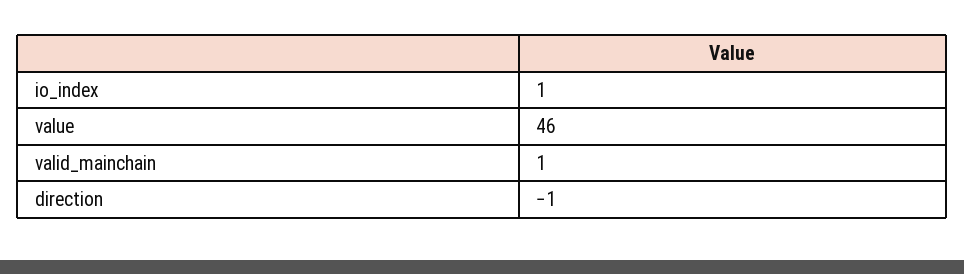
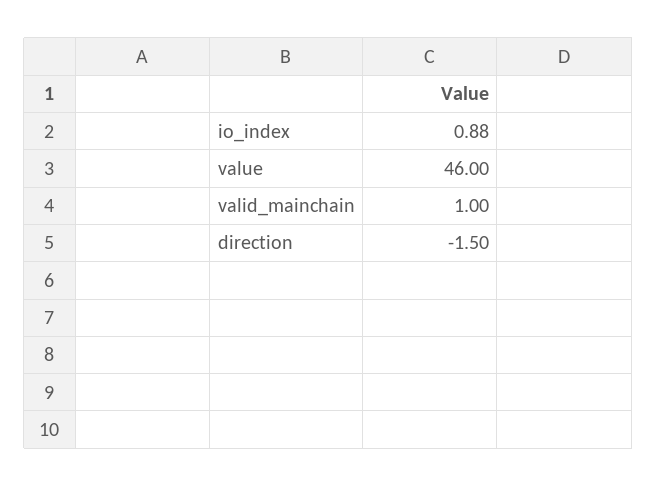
io_index: 1 -> 0.88
direction: -1 -> -1.5

